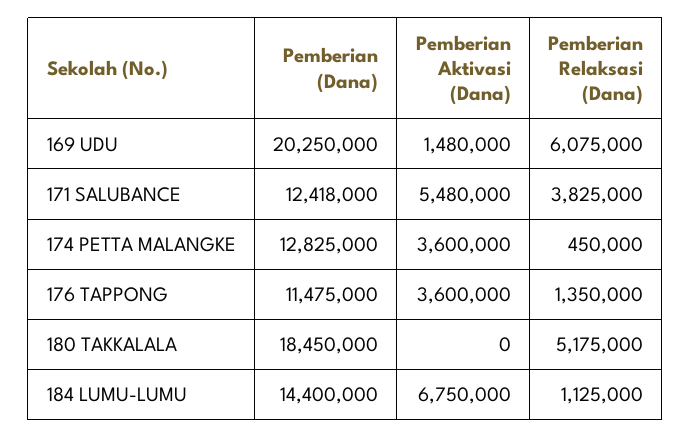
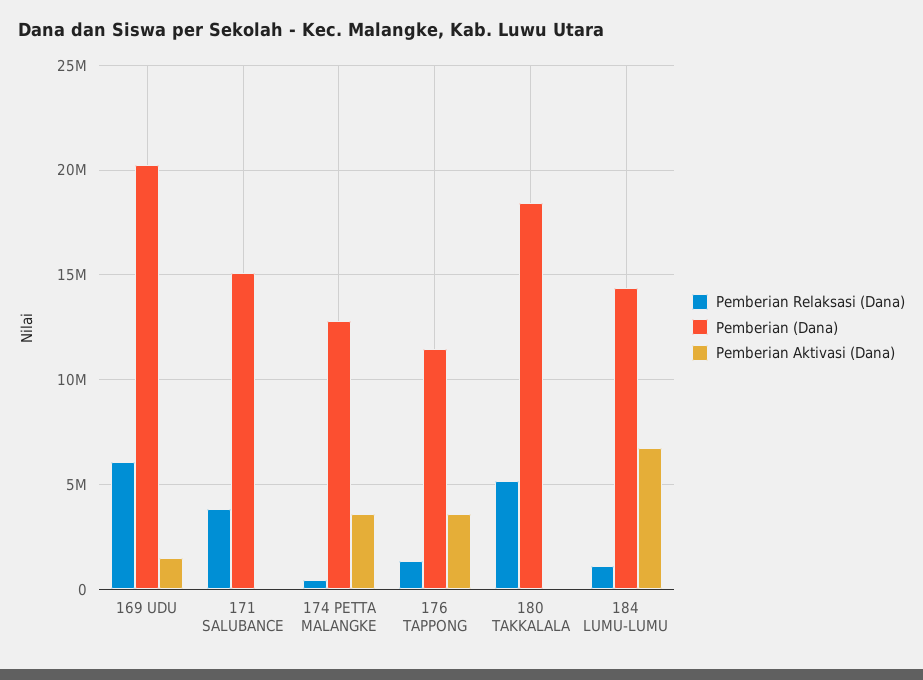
Pemberian (Dana), 171 SALUBANCE: 12418000 -> 15000000
Pemberian Aktivasi (Dana), 171 SALUBANCE: 5480000 -> 0

